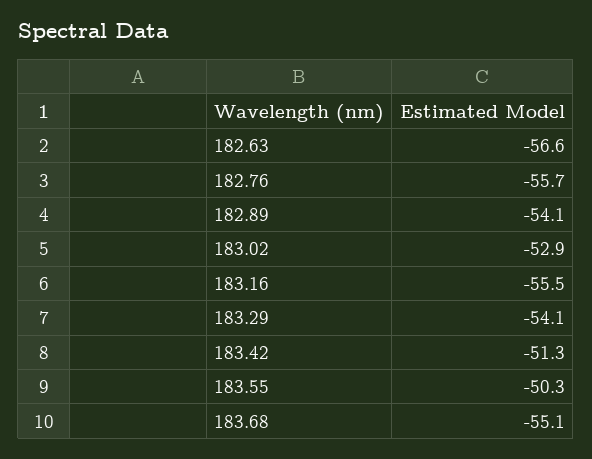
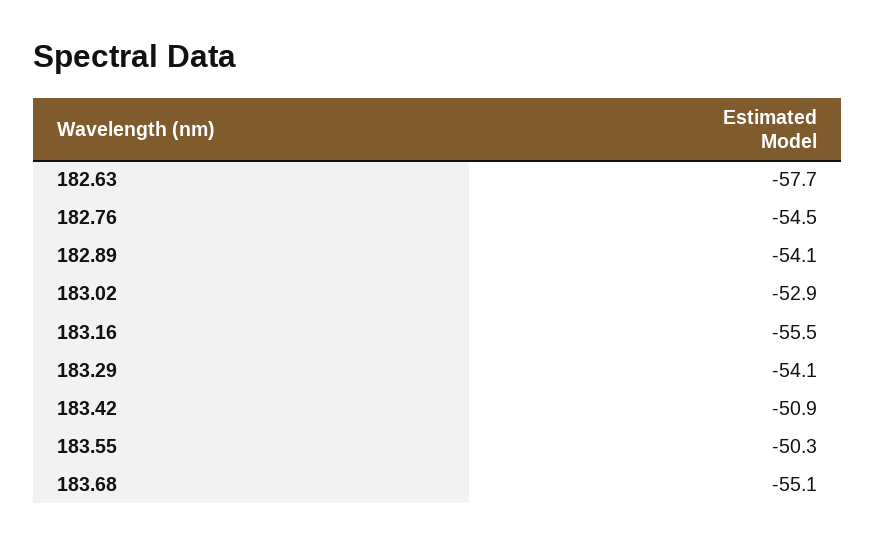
182.63: -56.6 -> -57.7
182.76: -55.7 -> -54.5
183.42: -51.3 -> -50.9

